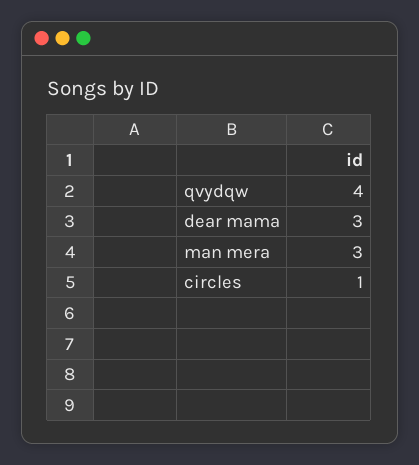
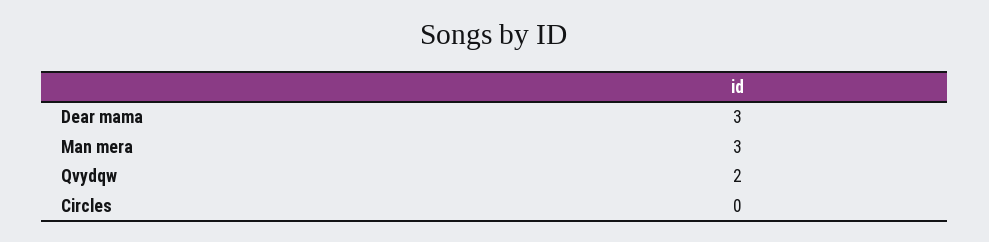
qvydqw: 4 -> 2
circles: 1 -> 0

